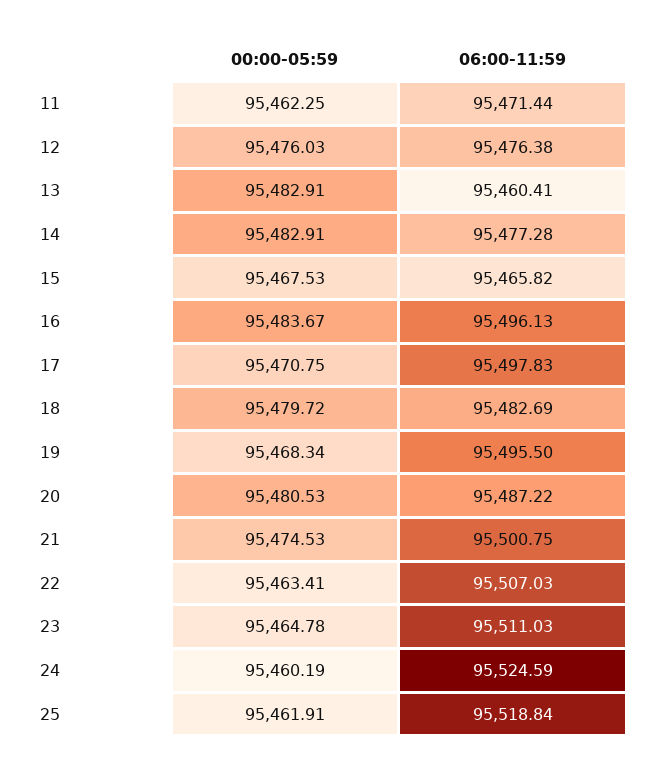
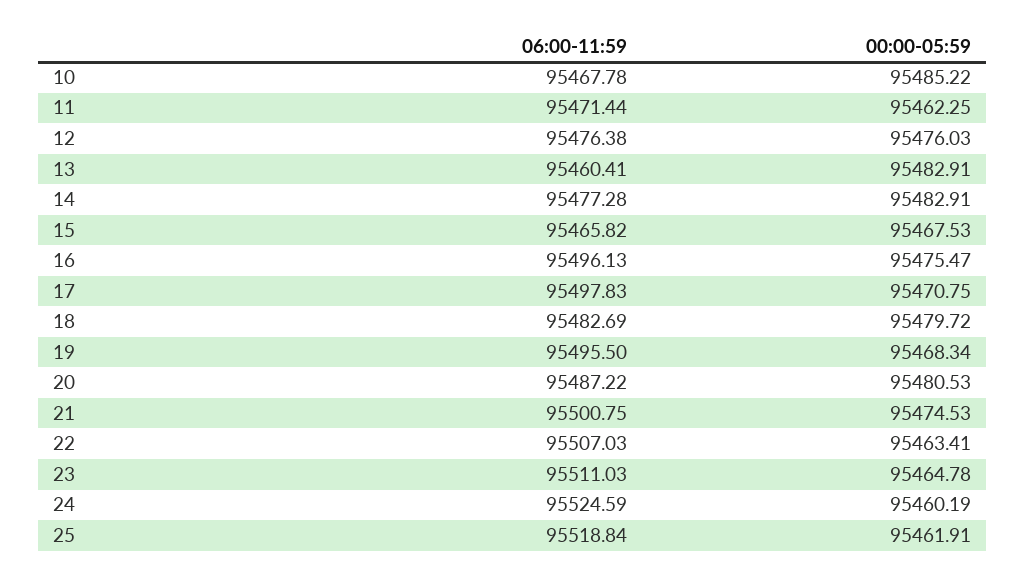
00:00-05:59, 16: 95483.67 -> 95475.47
06:00-11:59, 10: none -> 95467.78
00:00-05:59, 10: none -> 95485.22

